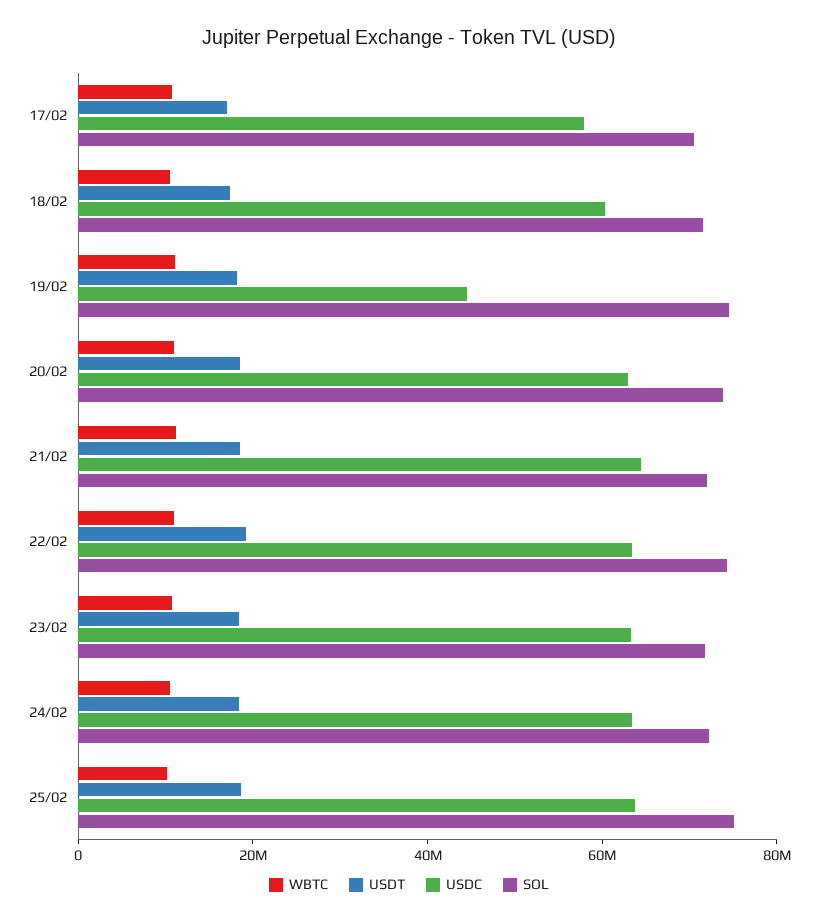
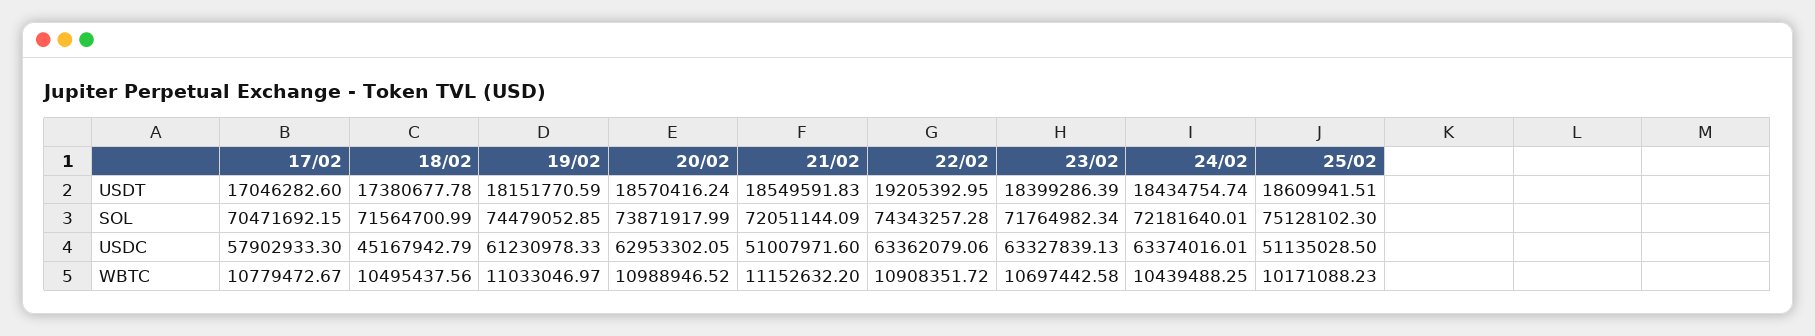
USDC, 18/02: 60000000 -> 45167942.79
USDC, 19/02: 45000000 -> 61230978.33
USDC, 21/02: 65000000 -> 51007971.6
USDC, 25/02: 65000000 -> 51135028.5

